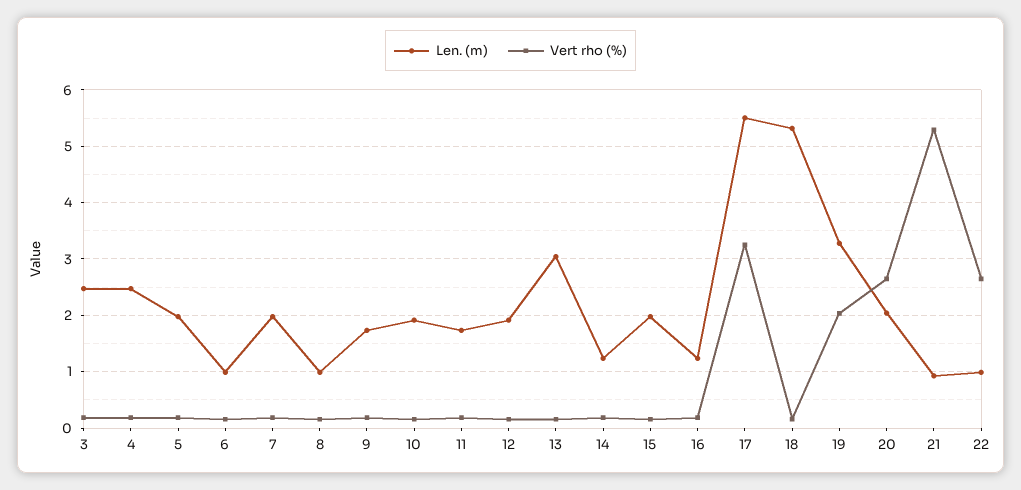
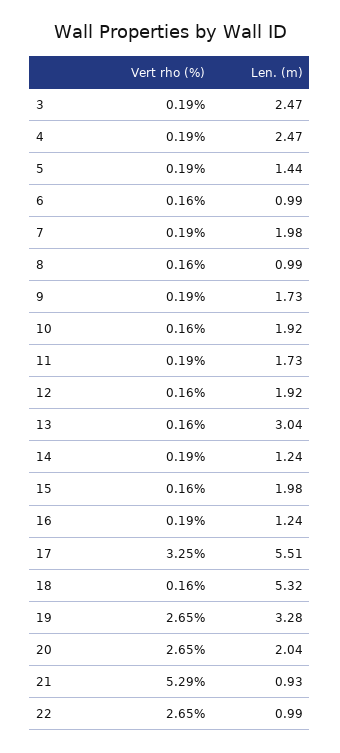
Len. (m), 5: 2 -> 1.44
Vert rho (%), 19: 2 -> 2.65

